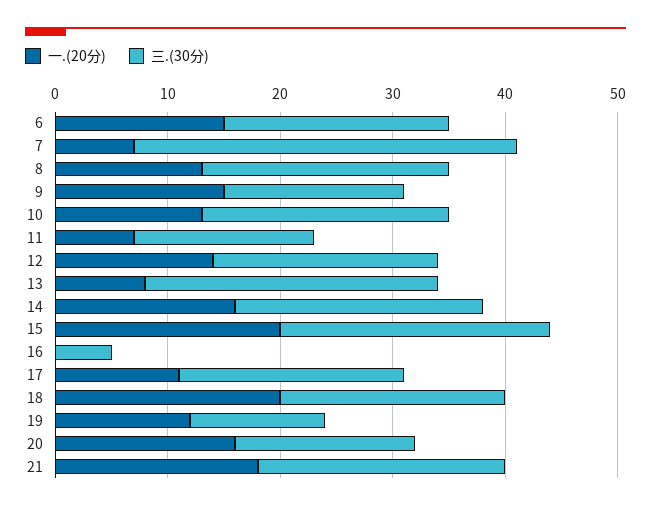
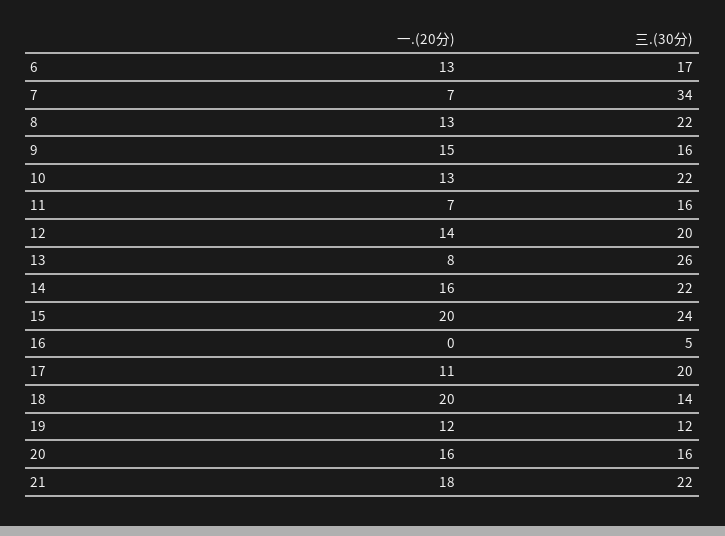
一.(20分), 6: 15 -> 13
三.(30分), 6: 20 -> 17
三.(30分), 18: 20 -> 14

